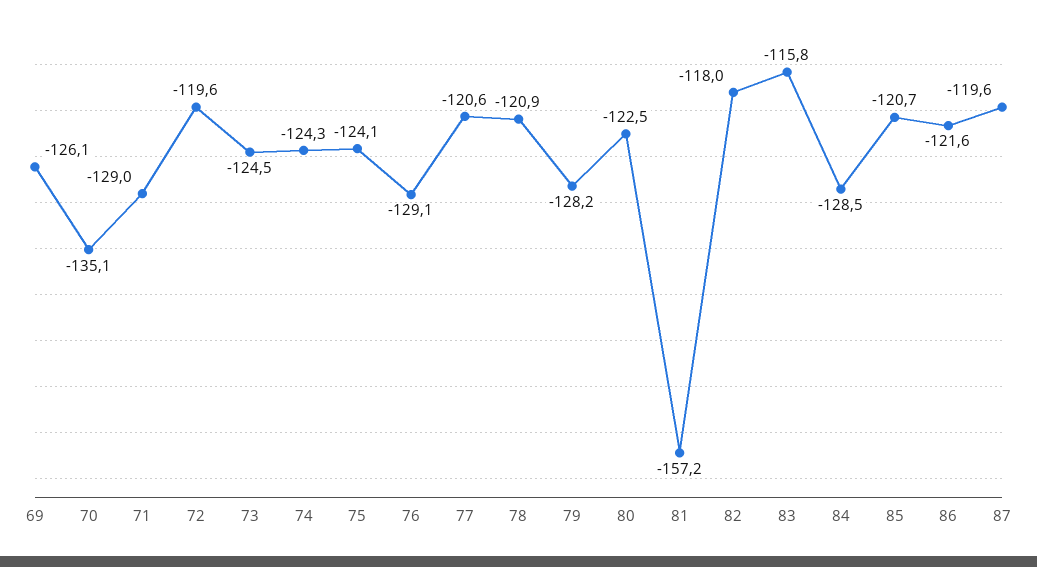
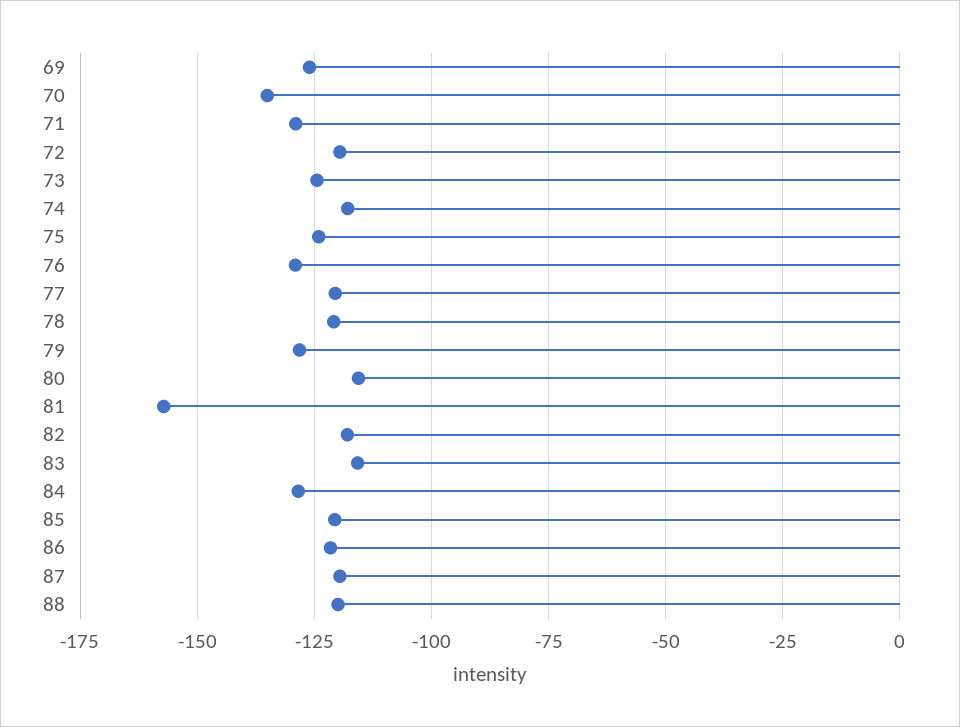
74: -124.3 -> -117.5
80: -122.5 -> -115
88: none -> -120

